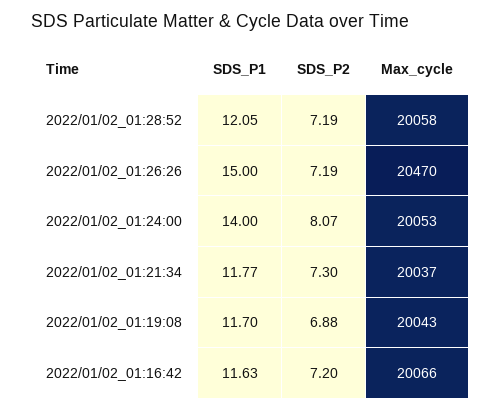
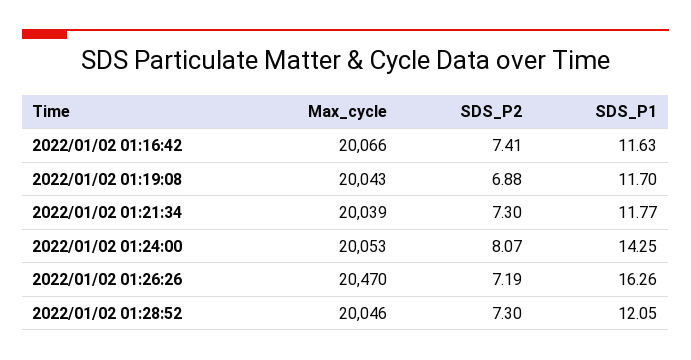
SDS_P2, 2022/01/02_01:28:52: 7.19 -> 7.3
Max_cycle, 2022/01/02_01:28:52: 20058 -> 20046
SDS_P1, 2022/01/02_01:26:26: 15 -> 16.26
SDS_P1, 2022/01/02_01:24:00: 14 -> 14.25
Max_cycle, 2022/01/02_01:21:34: 20037 -> 20039
SDS_P2, 2022/01/02_01:16:42: 7.2 -> 7.41

